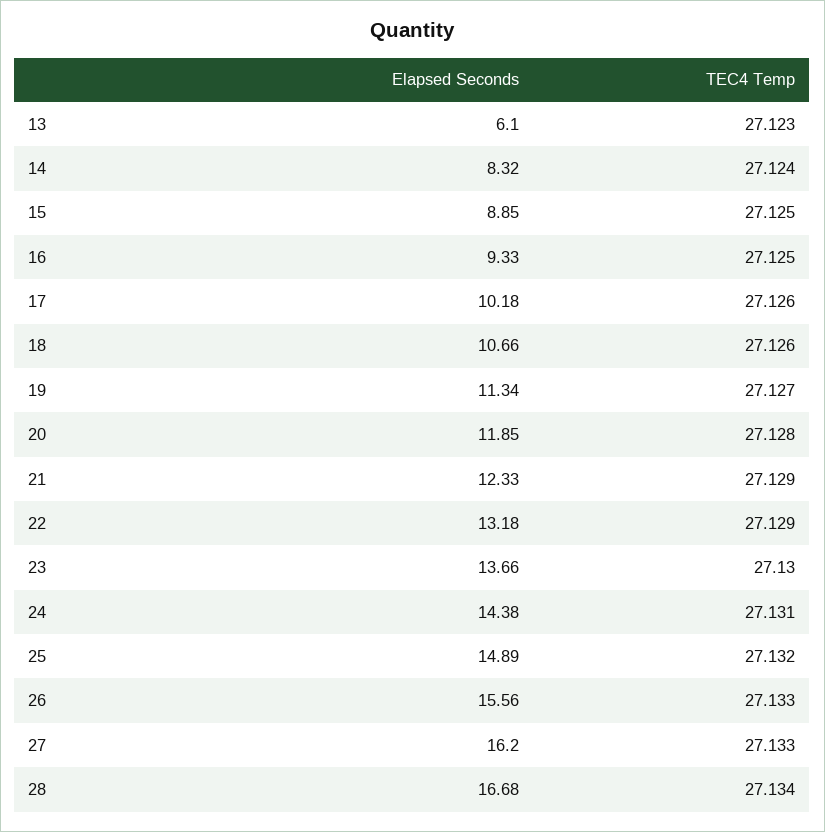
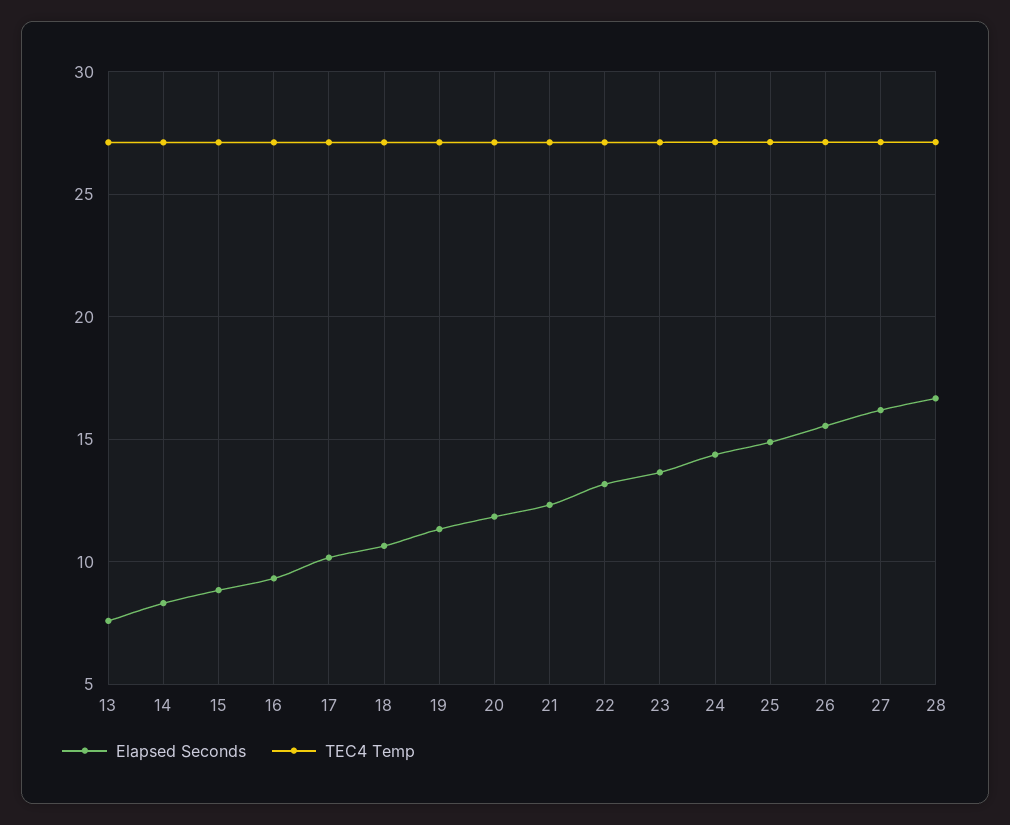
Elapsed Seconds, 13: 6.1 -> 7.5

